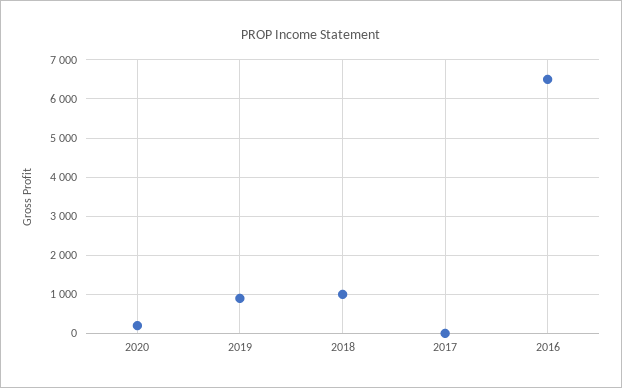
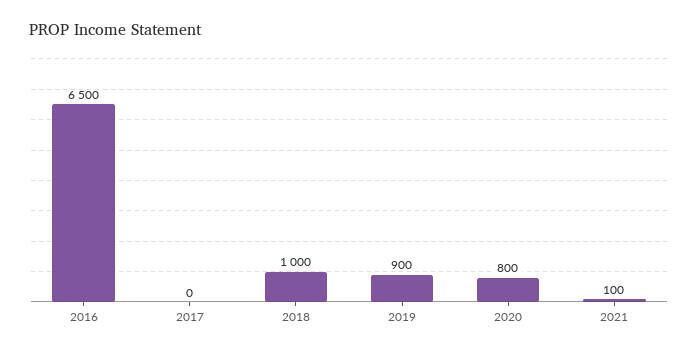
2020: 200 -> 800
2021: none -> 100

